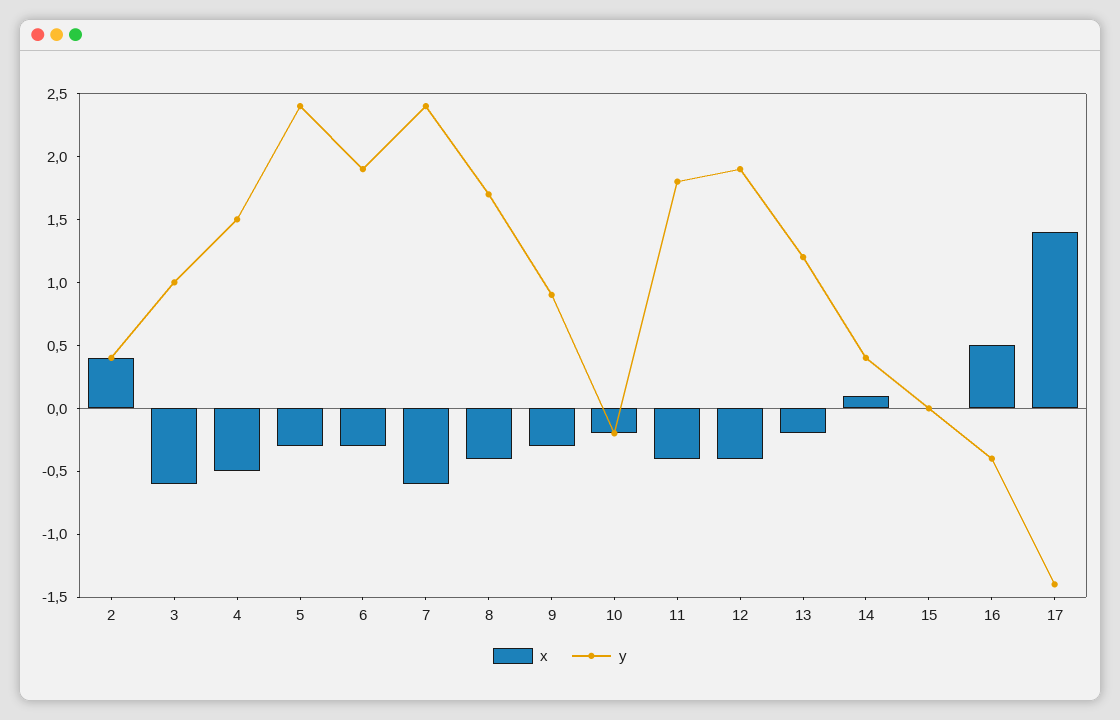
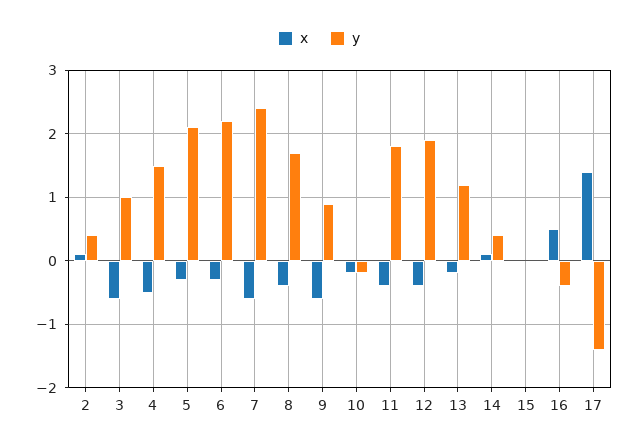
x, 2: 0.4 -> 0.1
y, 5: 2.4 -> 2.1
y, 6: 1.9 -> 2.2
x, 9: -0.3 -> -0.6

